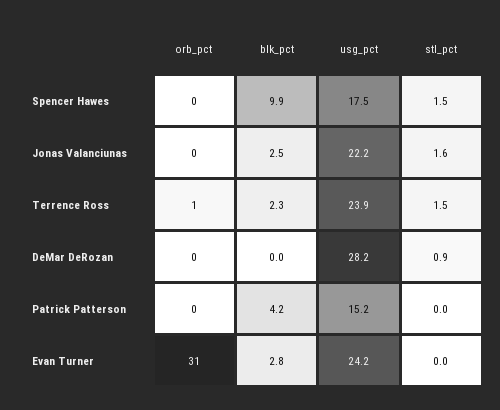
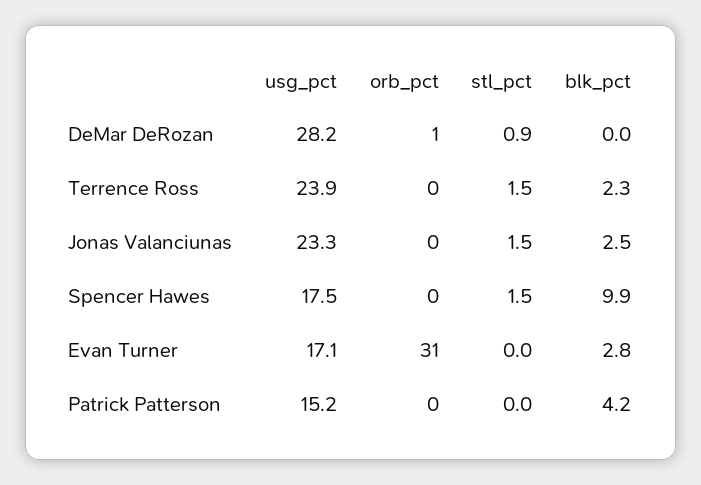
usg_pct, Jonas Valanciunas: 22.2 -> 23.3
stl_pct, Jonas Valanciunas: 1.6 -> 1.5
orb_pct, Terrence Ross: 1 -> 0
orb_pct, DeMar DeRozan: 0 -> 1
usg_pct, Evan Turner: 24.2 -> 17.1

